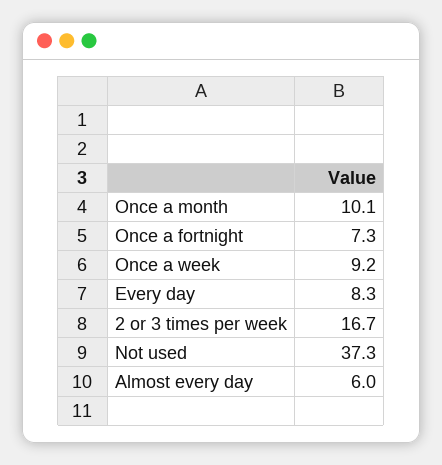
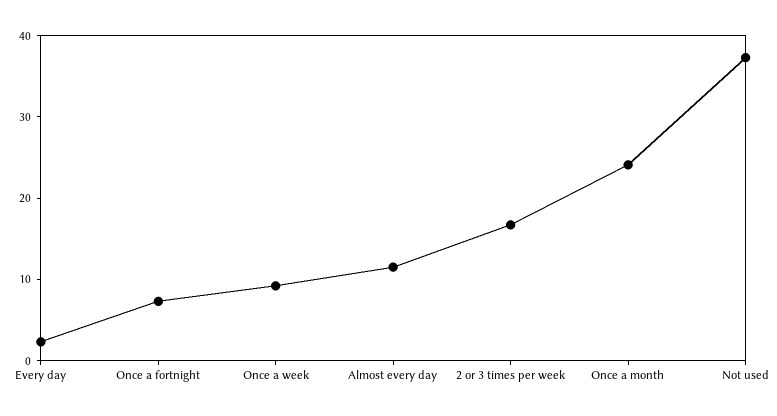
Once a month: 10.1 -> 24
Every day: 8.3 -> 2
Almost every day: 6 -> 12

